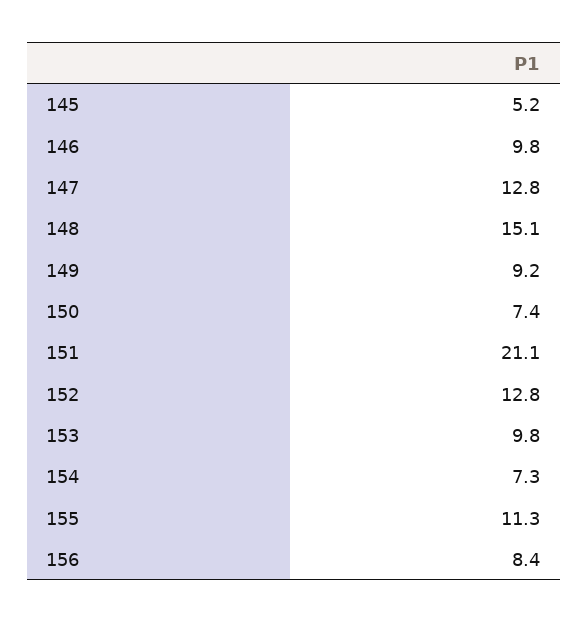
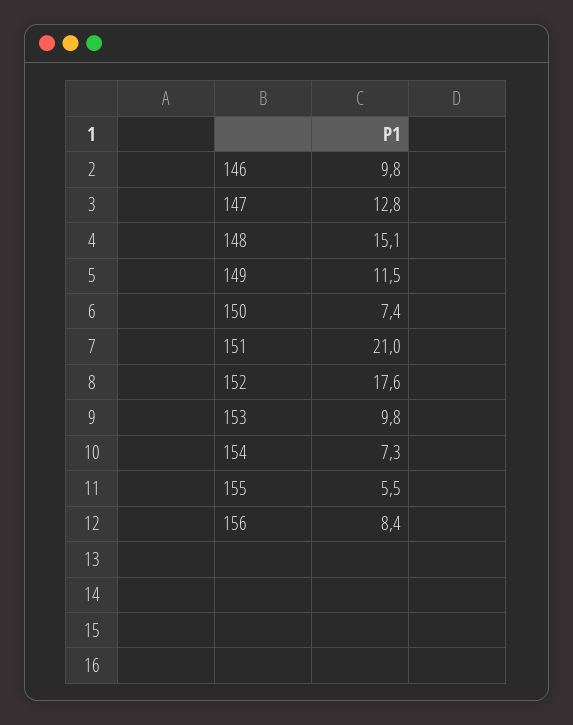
145: 5.2 -> none
149: 9.2 -> 11.5
151: 21.1 -> 21
152: 12.8 -> 17.6
155: 11.3 -> 5.5

